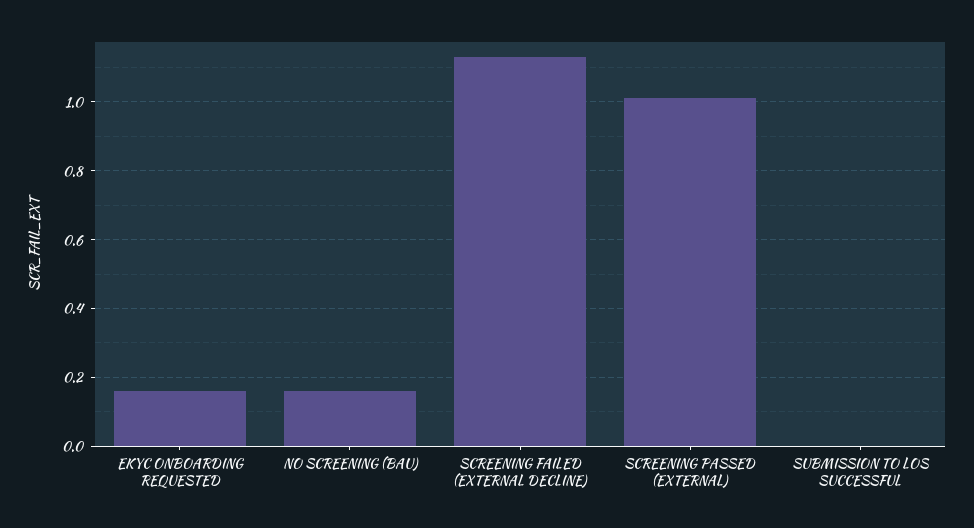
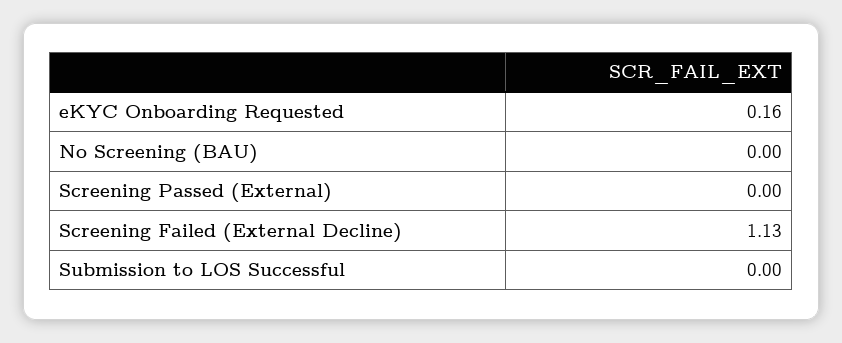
NO SCREENING (BAU): 0.15 -> 0
SCREENING PASSED (EXTERNAL): 1 -> 0

